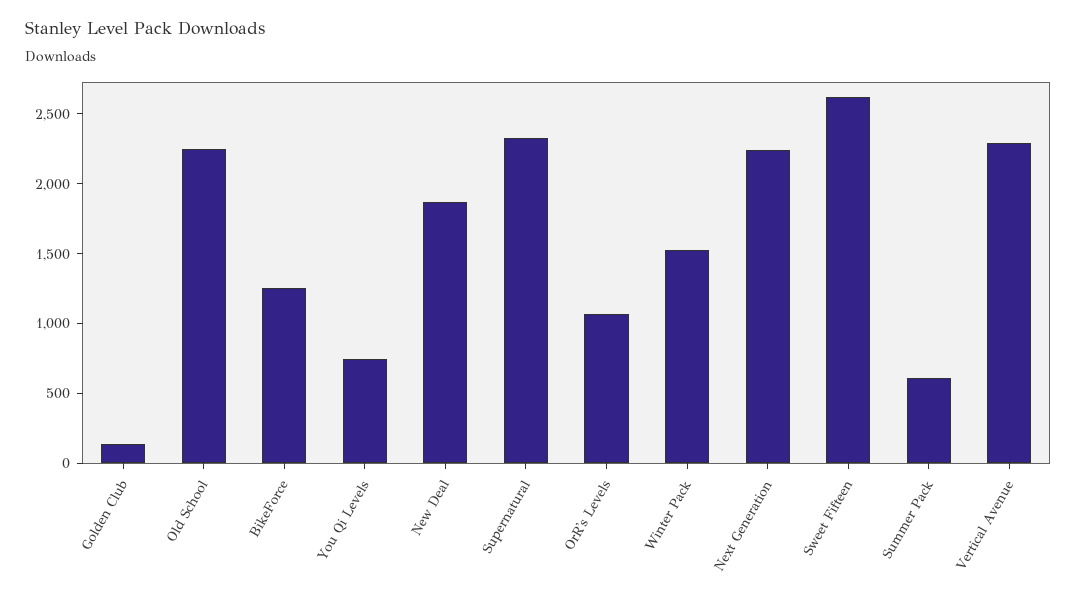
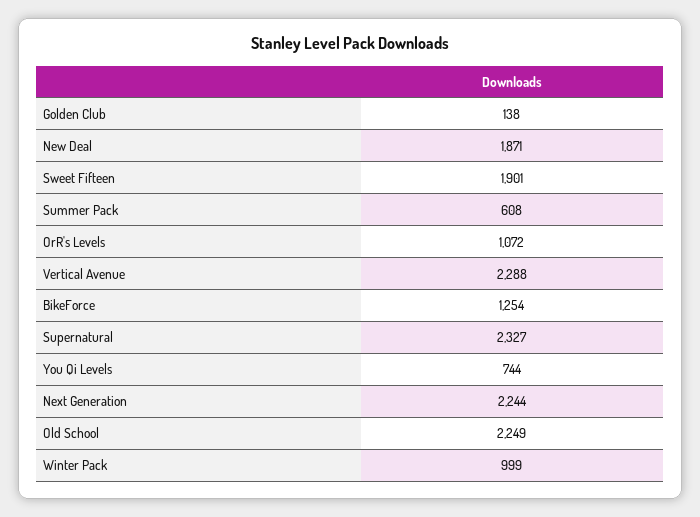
Winter Pack: 1500 -> 999
Sweet Fifteen: 2600 -> 1901

